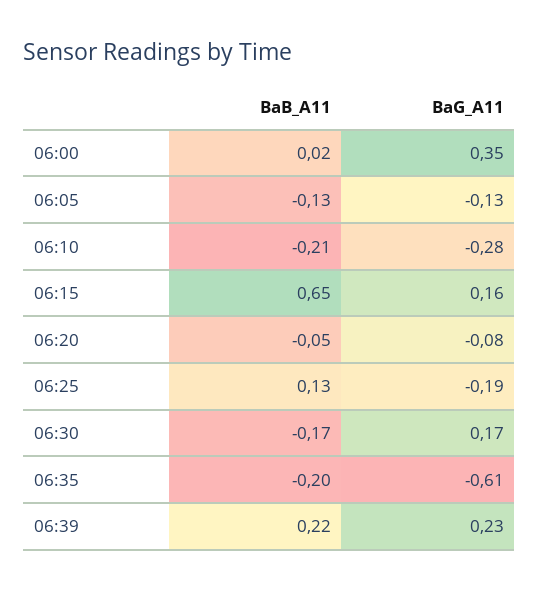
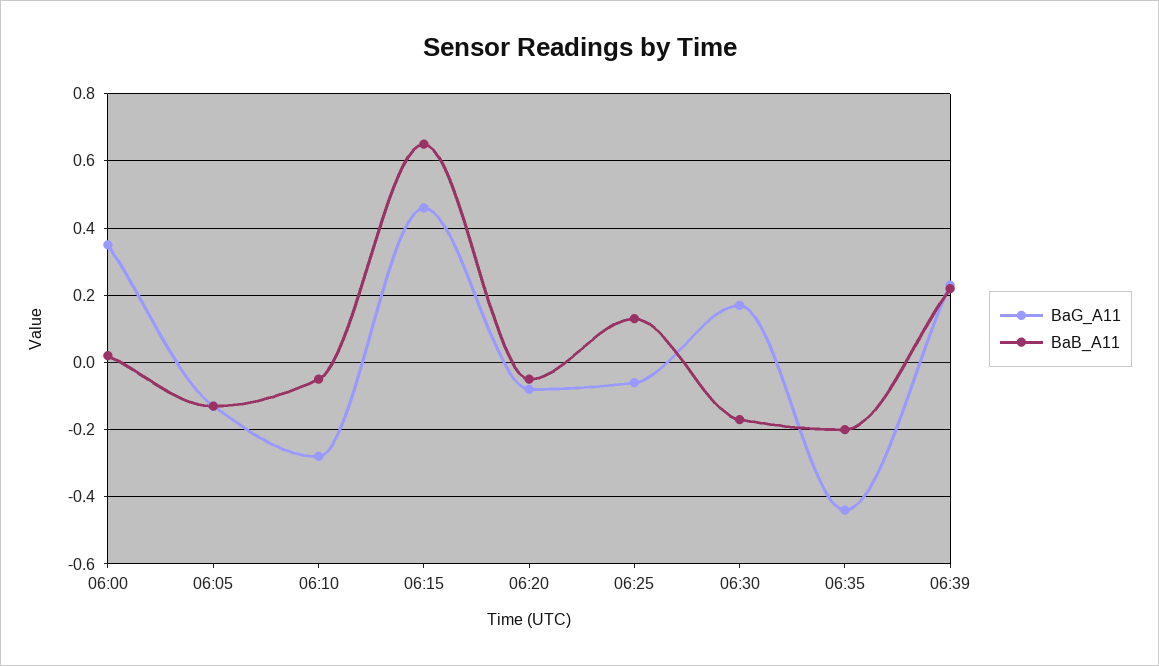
BaB_A11, 06:10: -0.21 -> -0.05
BaG_A11, 06:15: 0.16 -> 0.45
BaG_A11, 06:25: -0.19 -> -0.05
BaG_A11, 06:35: -0.61 -> -0.45

